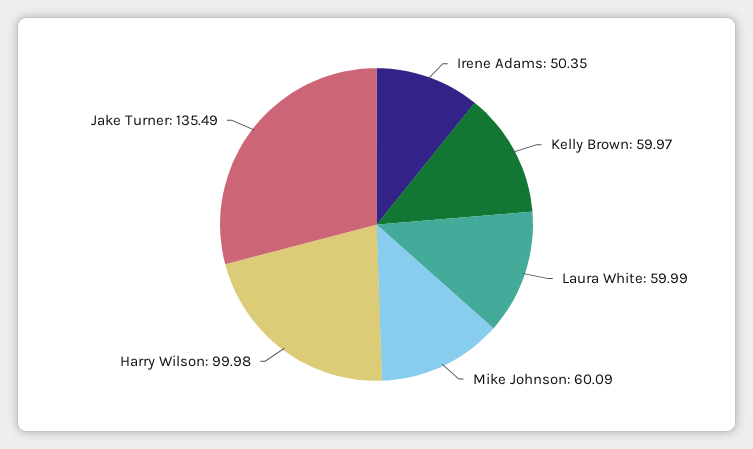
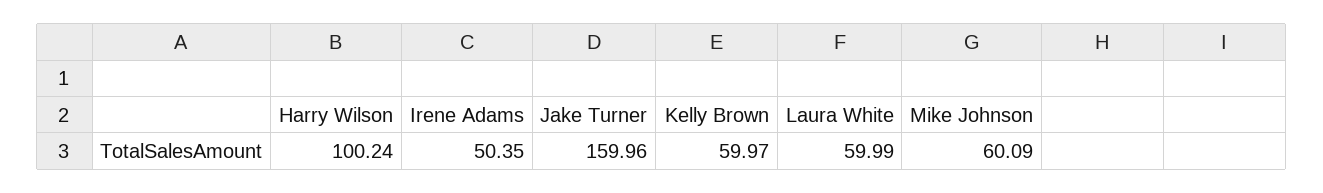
Harry Wilson: 99.98 -> 100.24
Jake Turner: 135.49 -> 159.96

